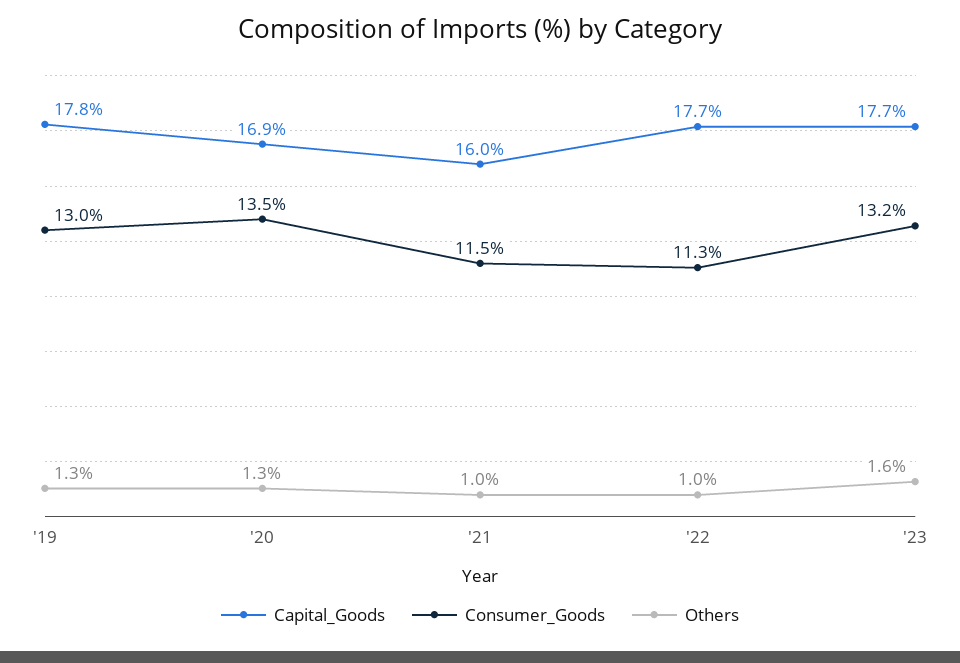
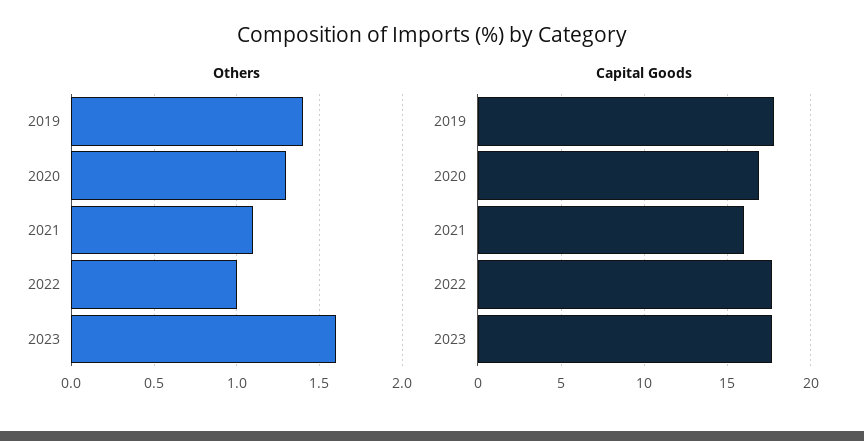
Consumer_Goods, '19: 13 -> none
Others, '19: 1.3 -> 1.4
Consumer_Goods, '20: 13.5 -> none
Consumer_Goods, '21: 11.5 -> none
Others, '21: 1 -> 1.1
Consumer_Goods, '22: 11.3 -> none
Consumer_Goods, '23: 13.2 -> none

